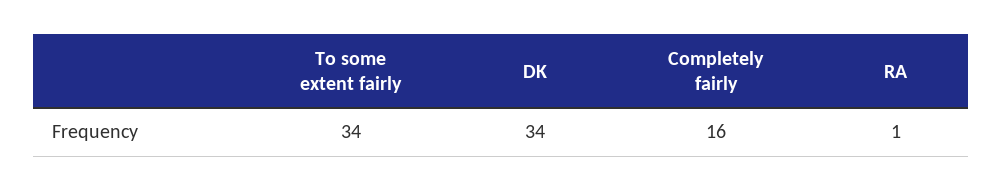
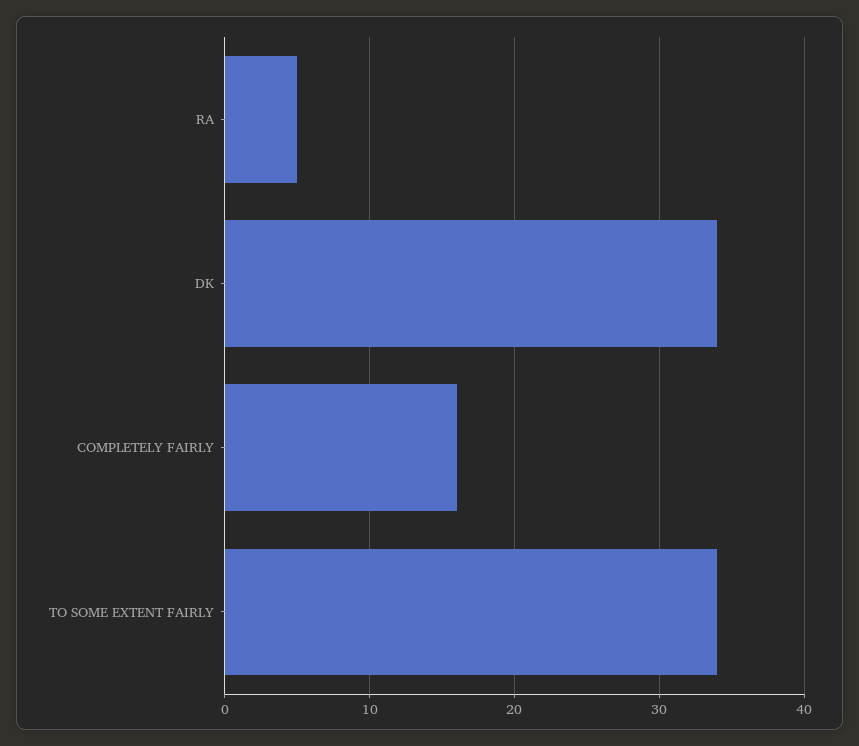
RA: 1 -> 5

